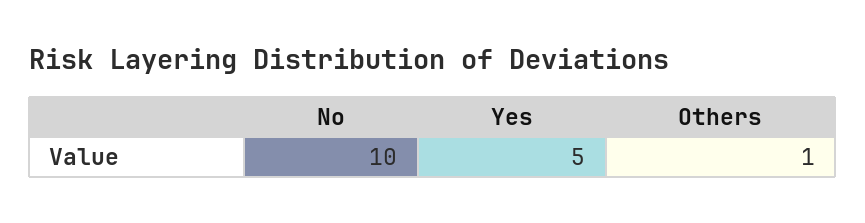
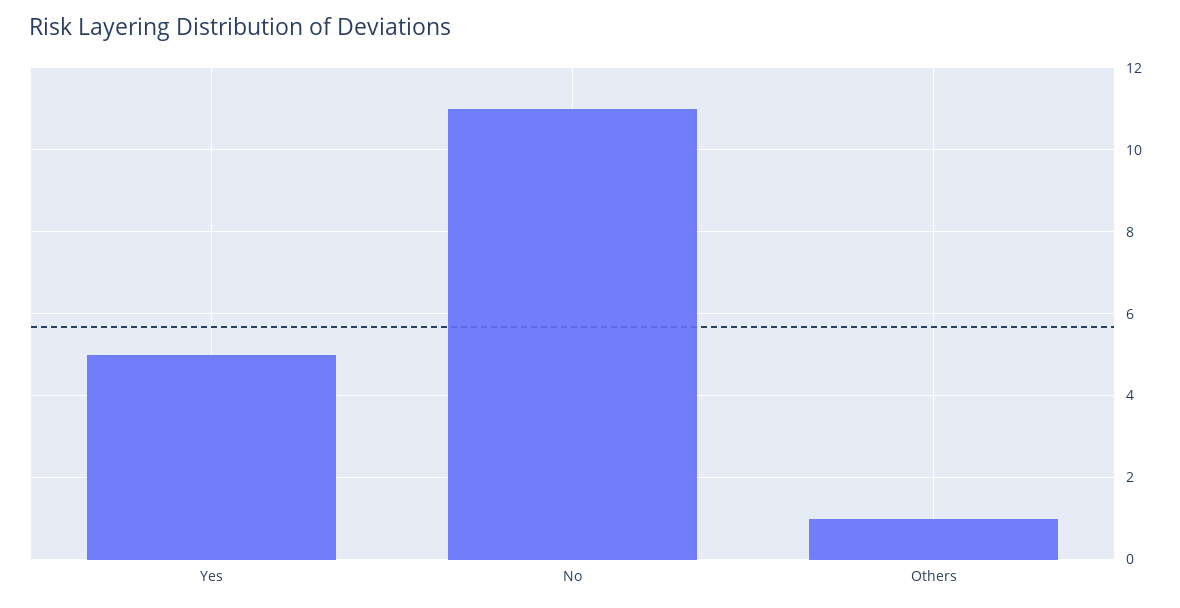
No: 10 -> 11

